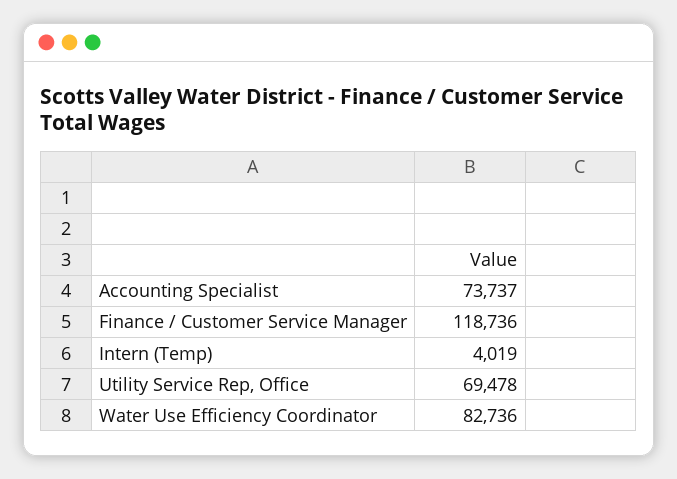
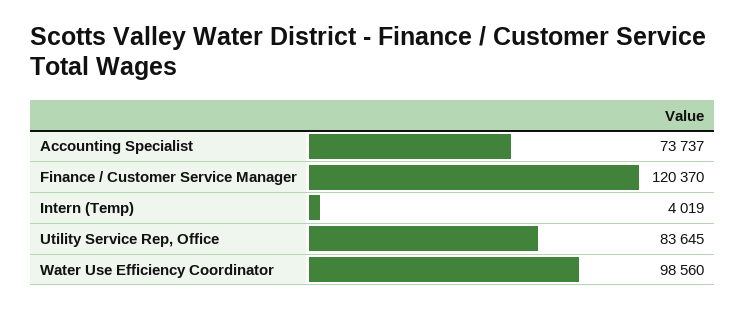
Finance / Customer Service Manager: 118736 -> 120370
Utility Service Rep, Office: 69478 -> 83645
Water Use Efficiency Coordinator: 82736 -> 98560

